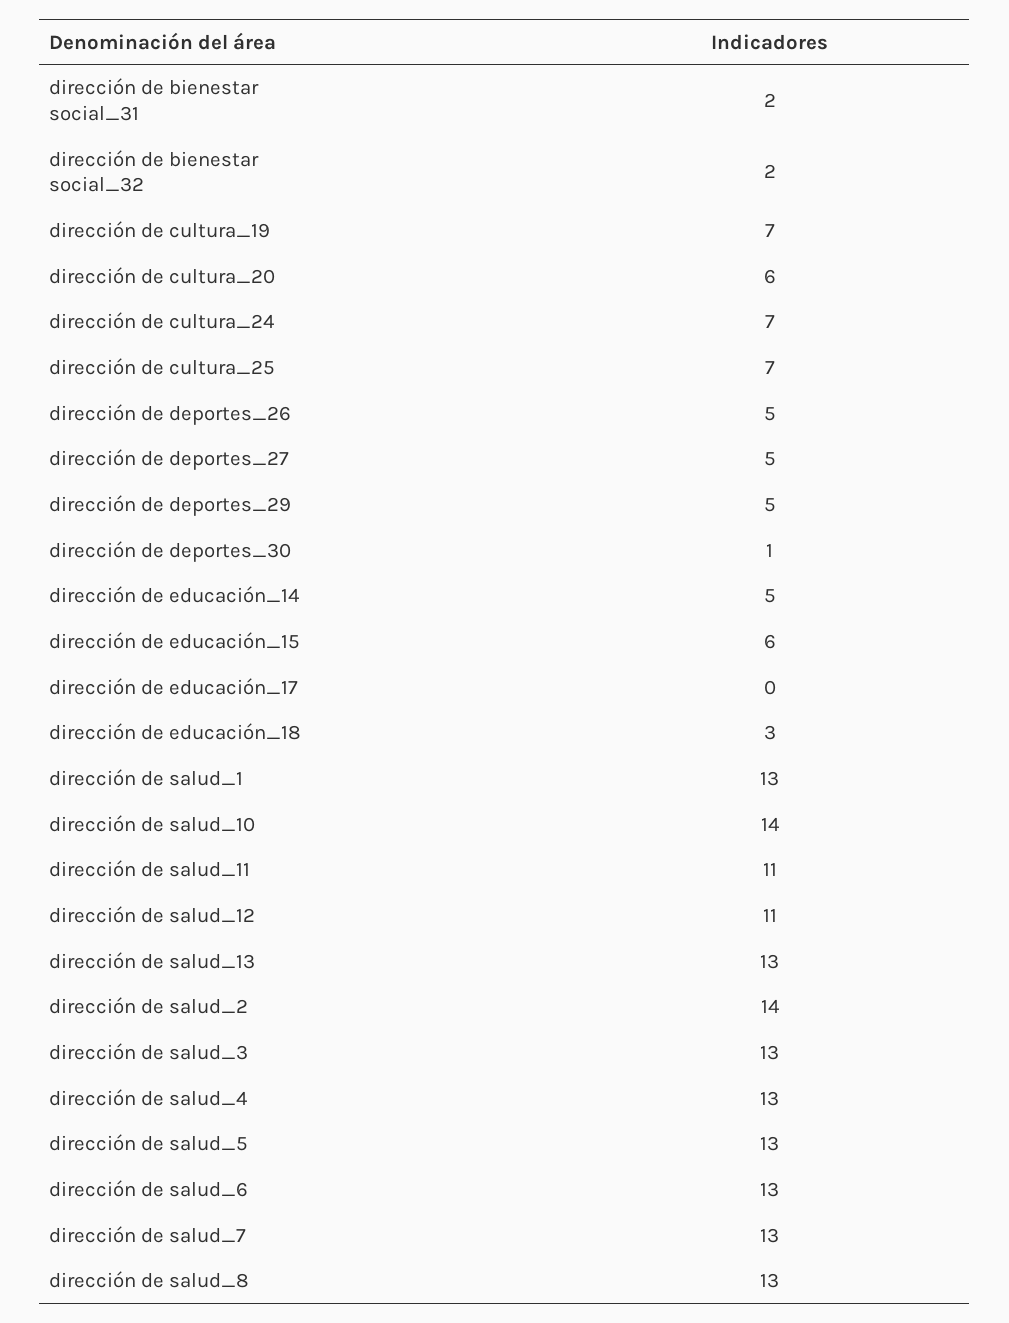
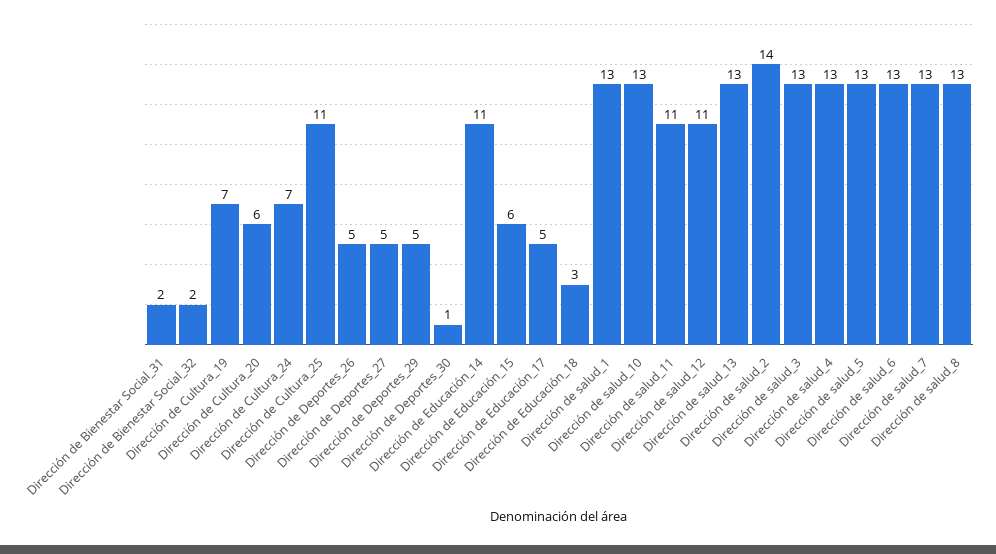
dirección de cultura_25: 7 -> 11
dirección de educación_14: 5 -> 11
dirección de educación_17: 0 -> 5
dirección de salud_10: 14 -> 13

